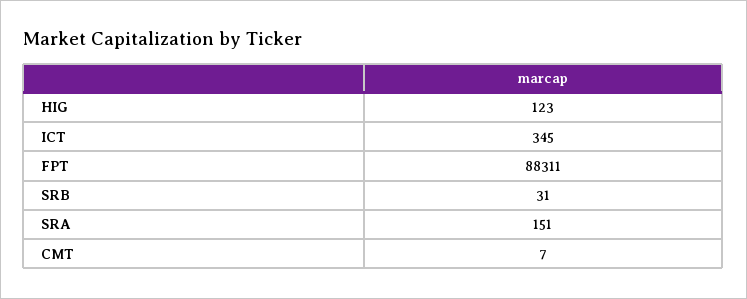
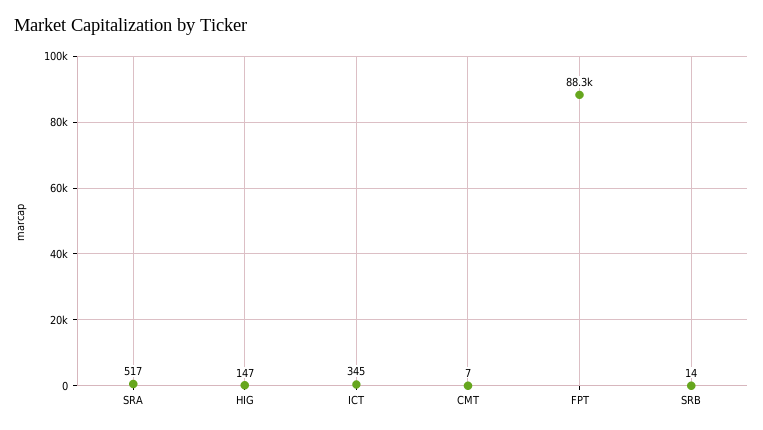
HIG: 123 -> 147
SRB: 31 -> 14
SRA: 151 -> 517

